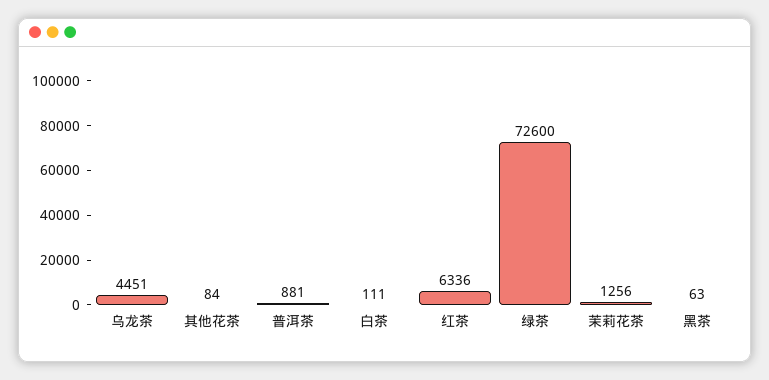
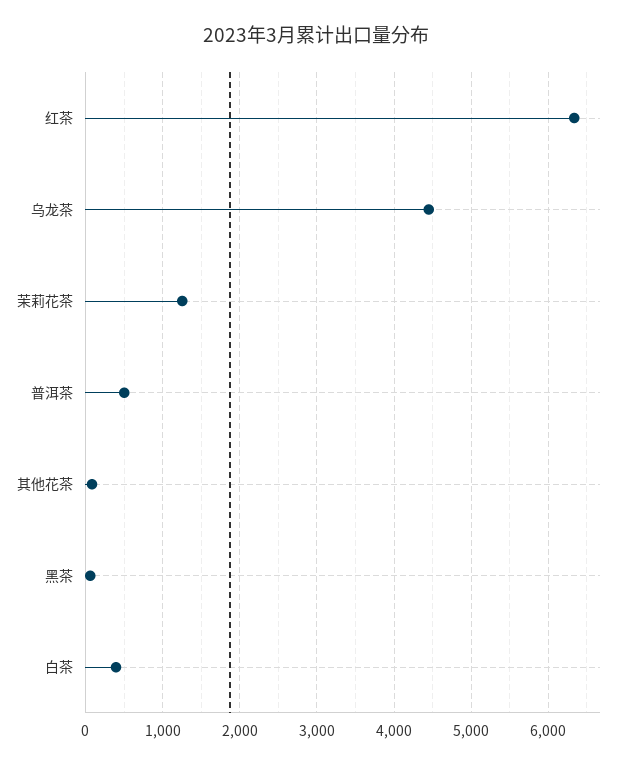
普洱茶: 881 -> 500
白茶: 111 -> 400
绿茶: 72600 -> none

